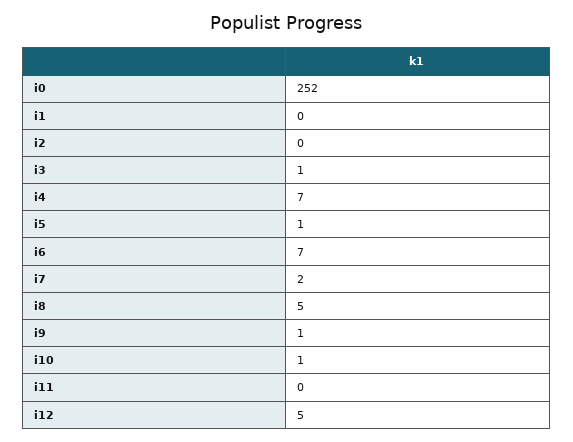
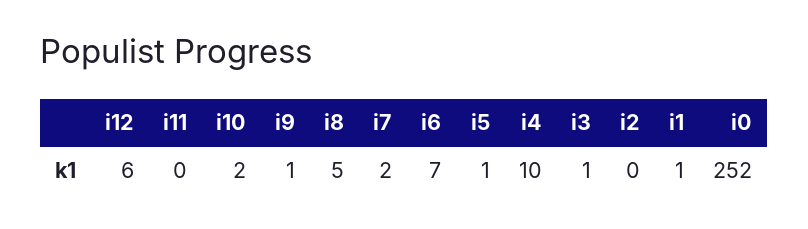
i1: 0 -> 1
i4: 7 -> 10
i10: 1 -> 2
i12: 5 -> 6

